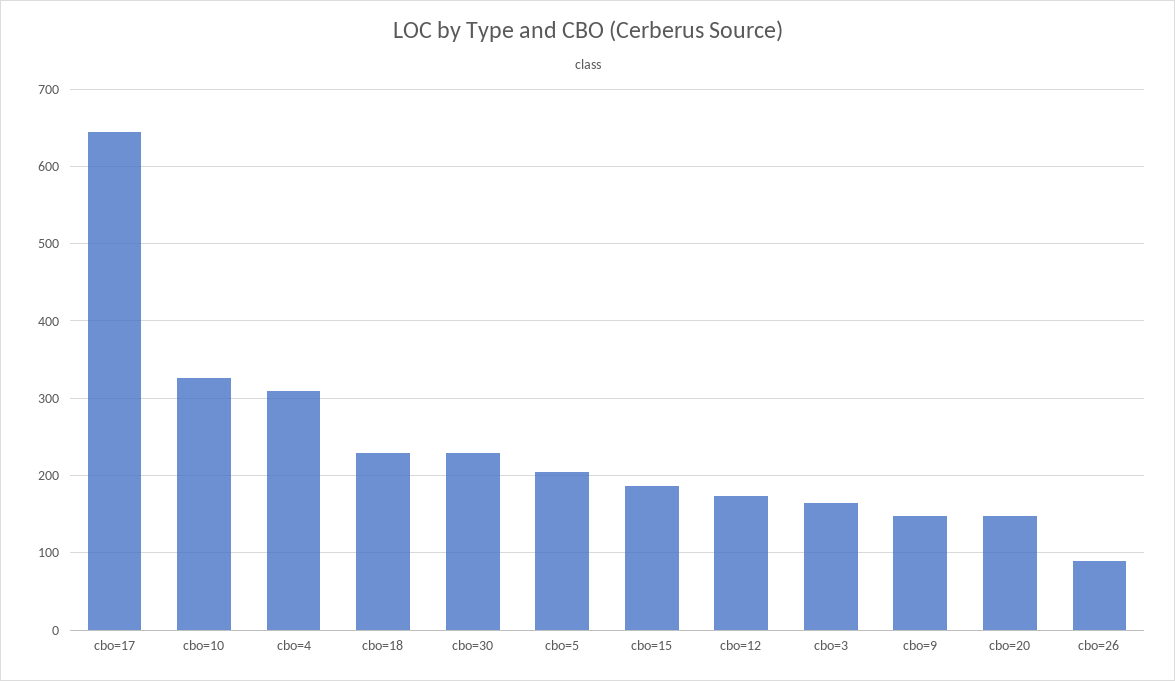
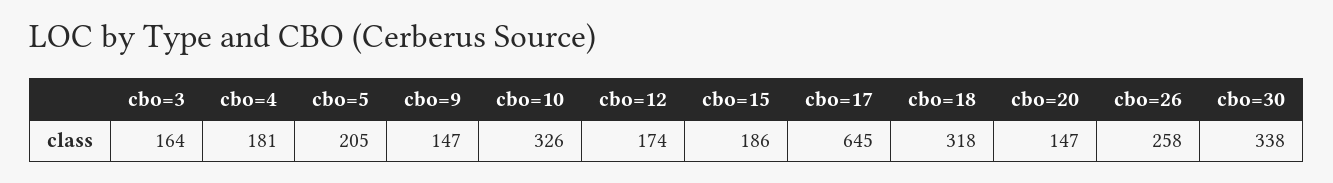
cbo=4: 310 -> 181
cbo=18: 230 -> 318
cbo=30: 230 -> 338
cbo=26: 90 -> 258

